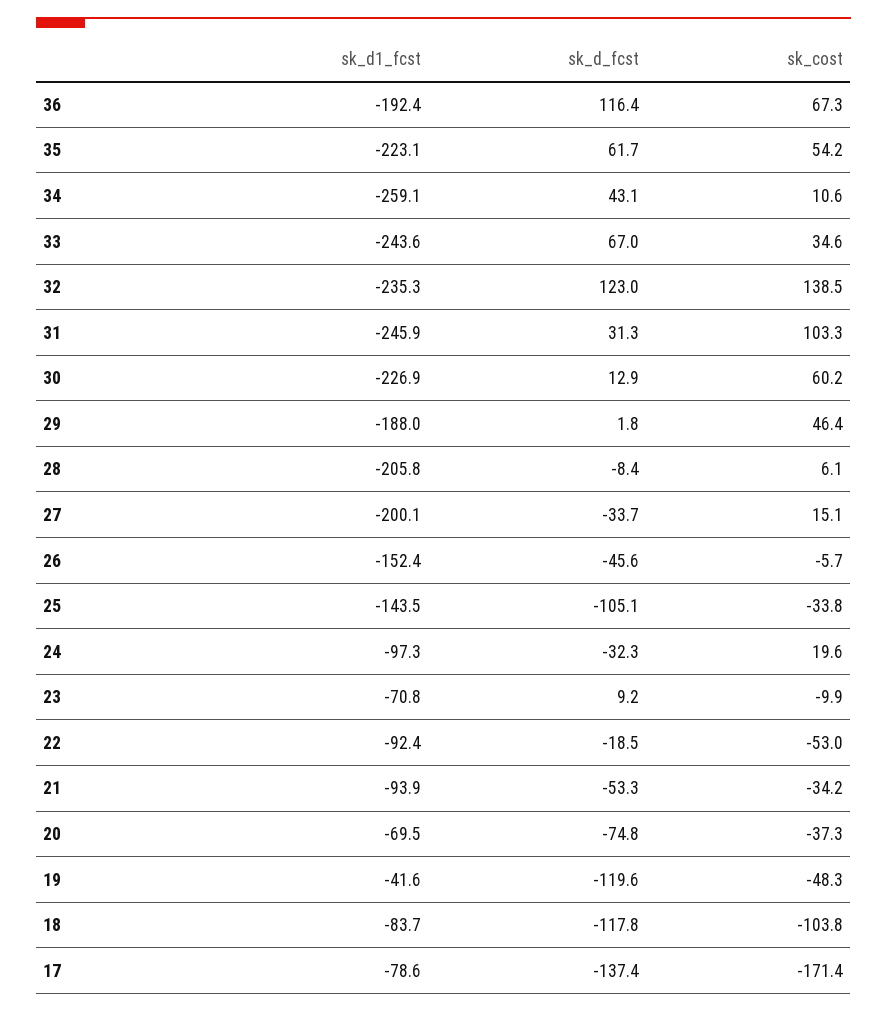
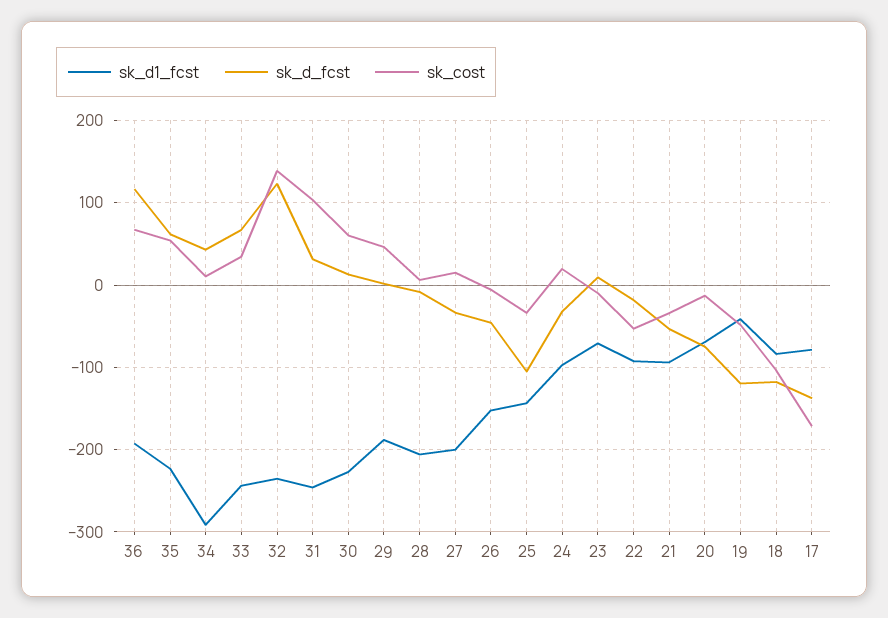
sk_d1_fcst, 34: -259.1 -> -290
sk_cost, 20: -37.3 -> -10

